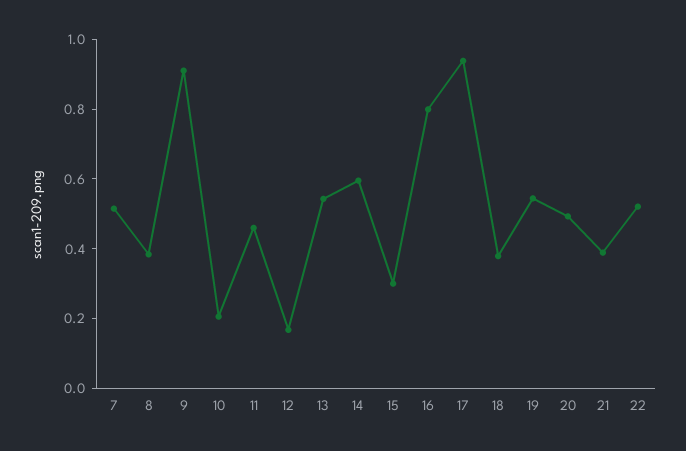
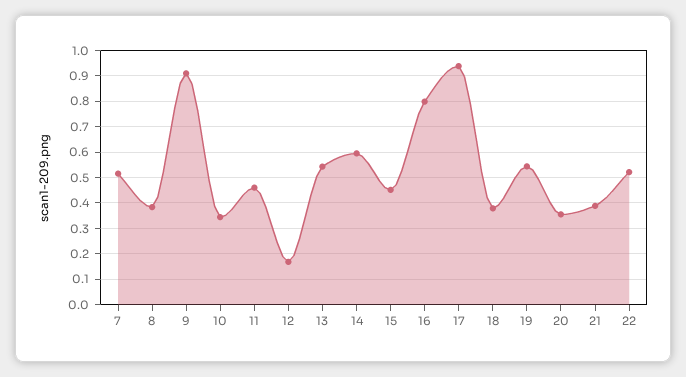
10: 0.2 -> 0.35
15: 0.3 -> 0.45
20: 0.5 -> 0.35

